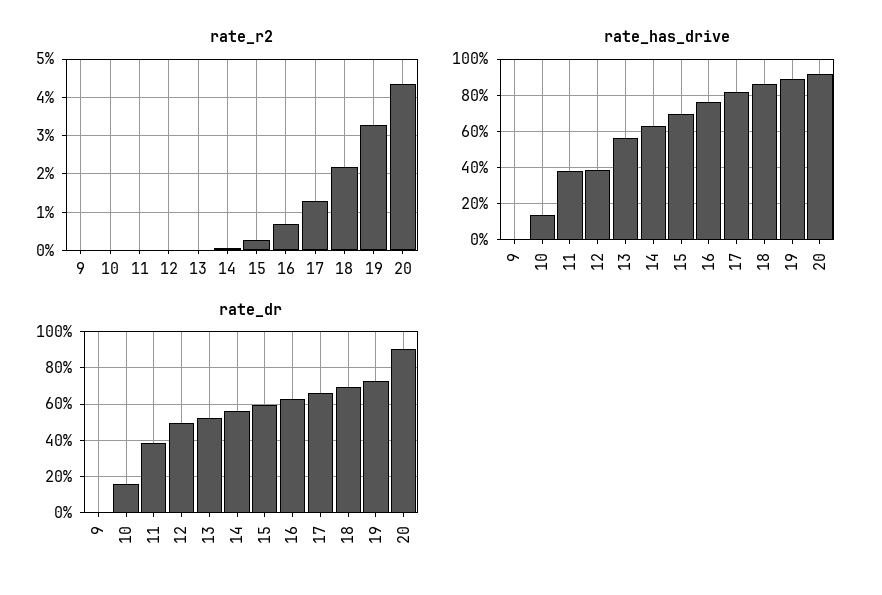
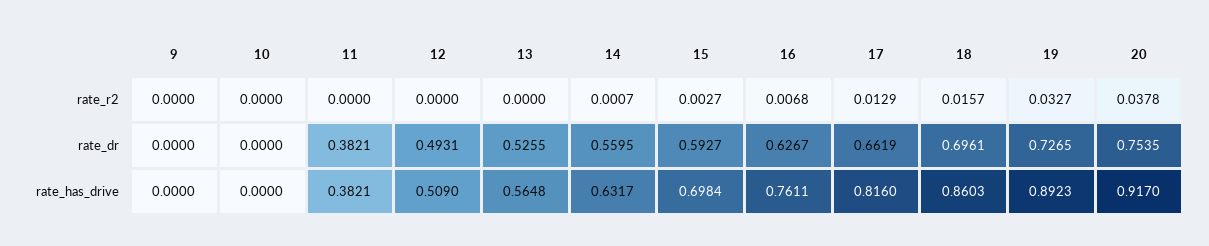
rate_r2, 18: 0.022 -> 0.0157
rate_r2, 20: 0.044 -> 0.0378
rate_has_drive, 10: 0.15 -> 0
rate_has_drive, 12: 0.4 -> 0.509
rate_dr, 10: 0.15 -> 0
rate_dr, 20: 0.9 -> 0.7535

